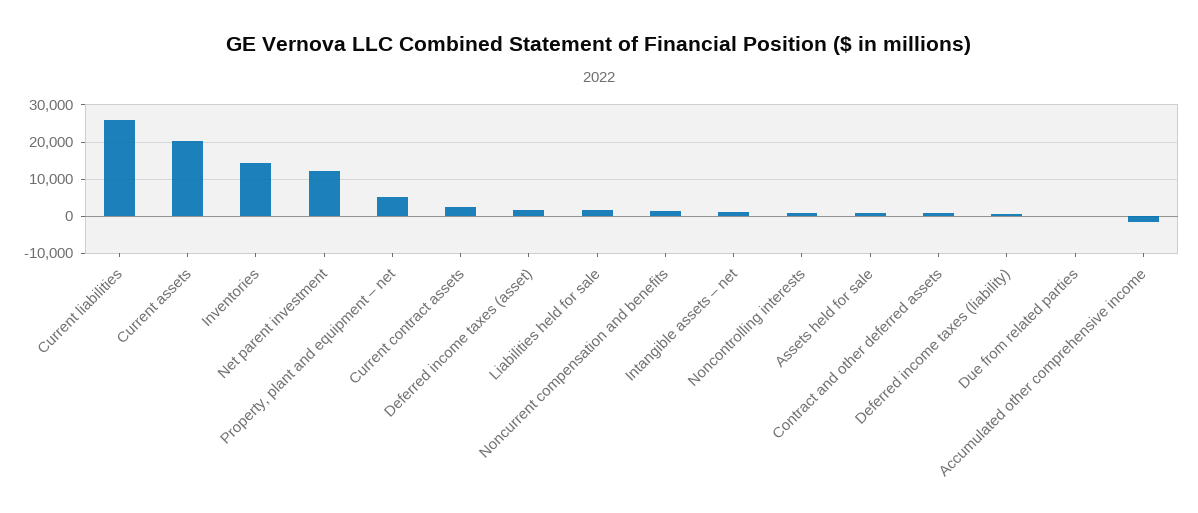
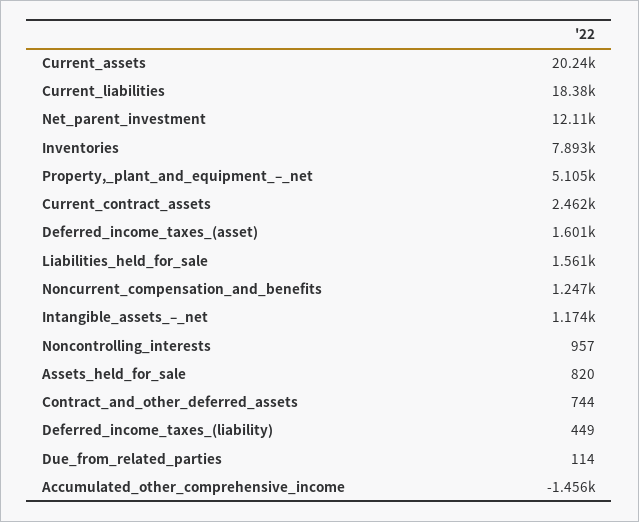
Current liabilities: 26000 -> 18380
Inventories: 14000 -> 7893

